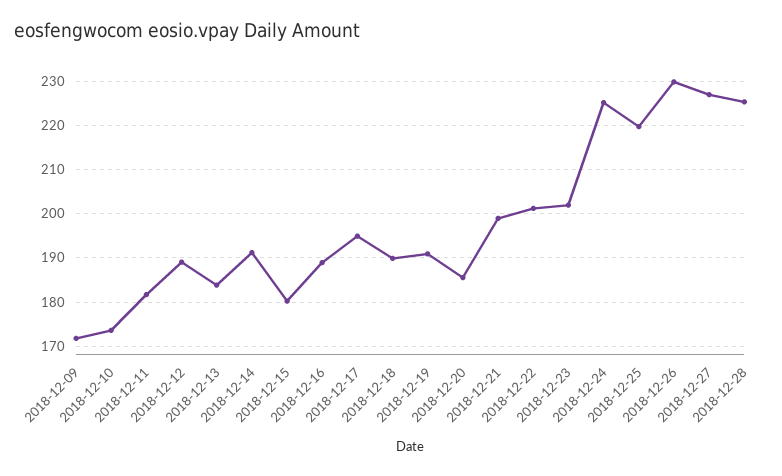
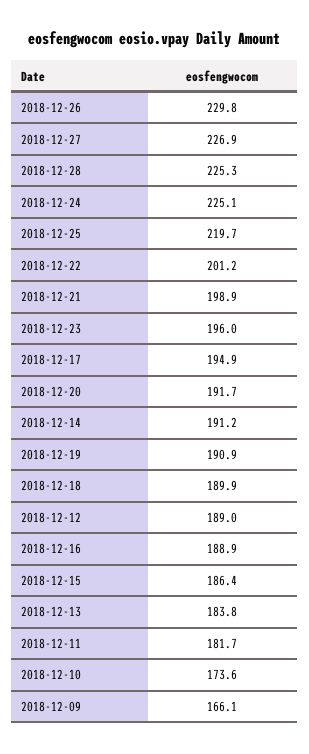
2018-12-09: 172 -> 166.1
2018-12-15: 180 -> 186.4
2018-12-20: 186 -> 191.7
2018-12-23: 202 -> 196

